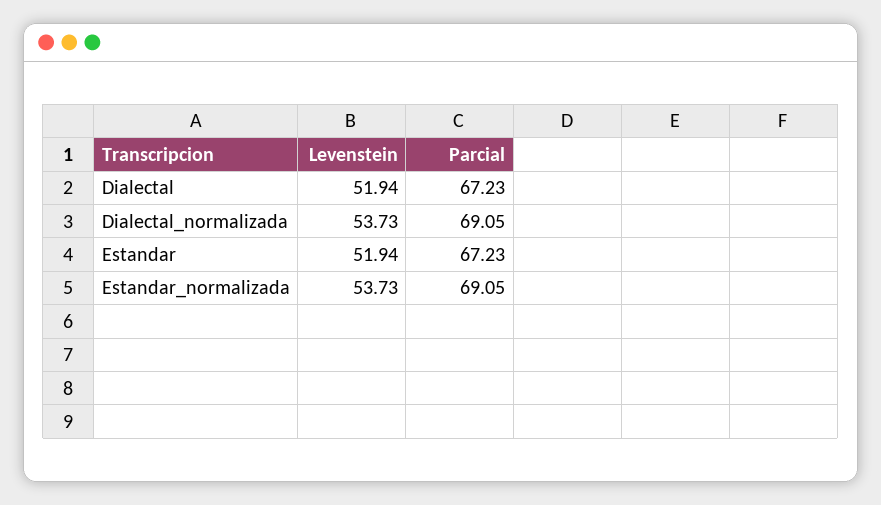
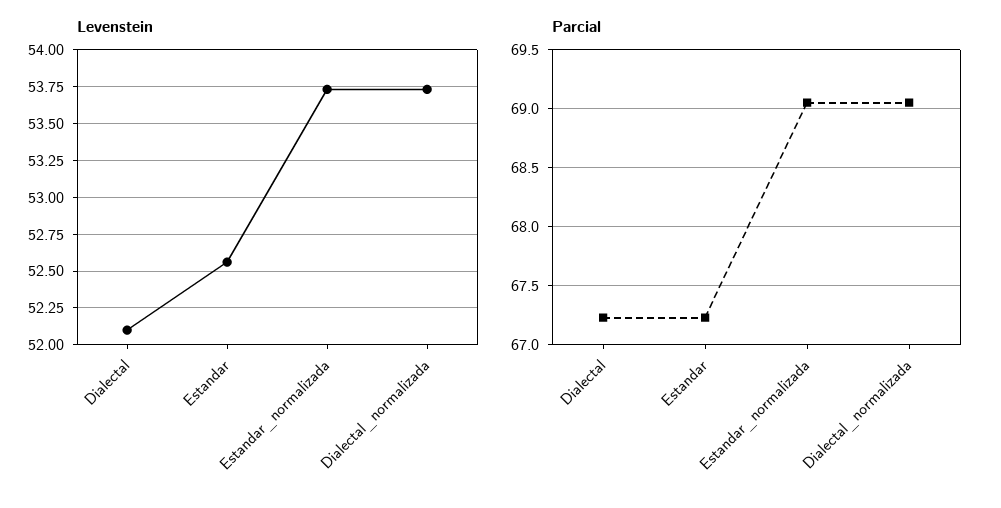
Levenstein, Dialectal: 51.94 -> 52.1
Levenstein, Estandar: 51.94 -> 52.55

